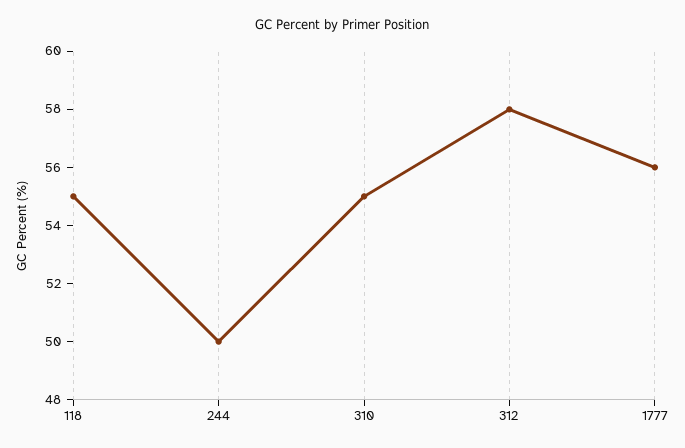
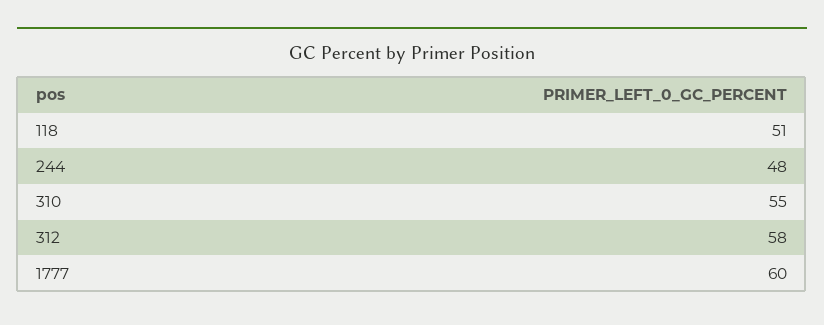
118: 55 -> 51
244: 50 -> 48
1777: 56 -> 60

